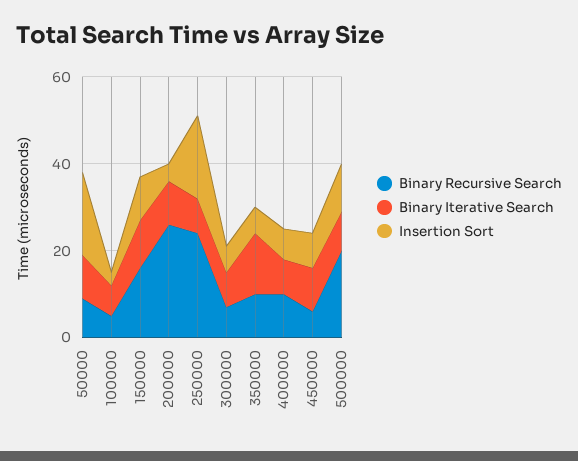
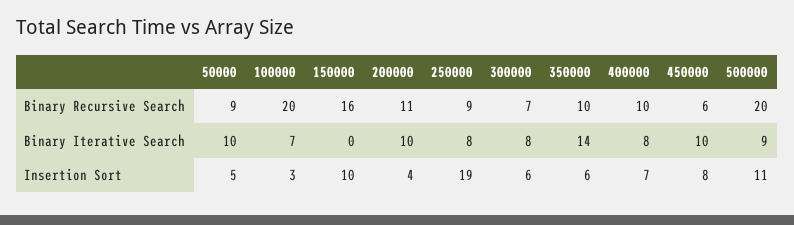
Insertion Sort, 50000: 20 -> 5
Binary Recursive Search, 100000: 5 -> 20
Binary Iterative Search, 150000: 10 -> 0
Binary Recursive Search, 200000: 25 -> 11
Binary Recursive Search, 250000: 25 -> 9

